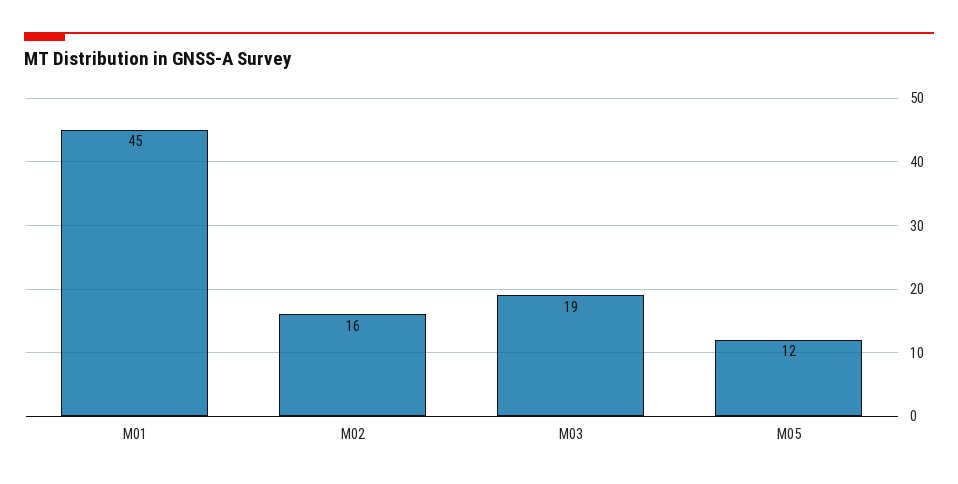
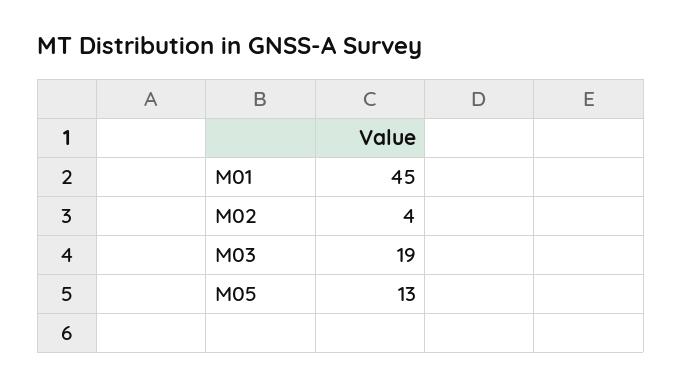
M02: 16 -> 4
M05: 12 -> 13

